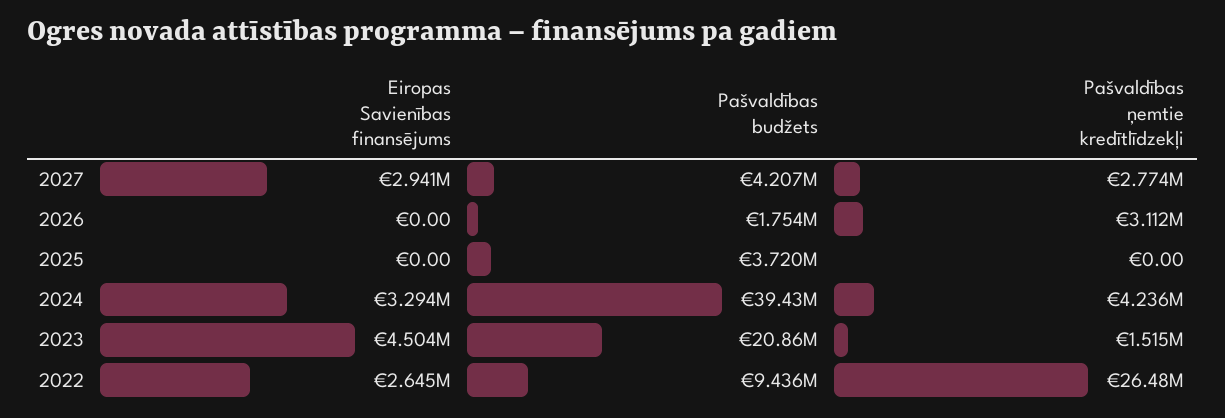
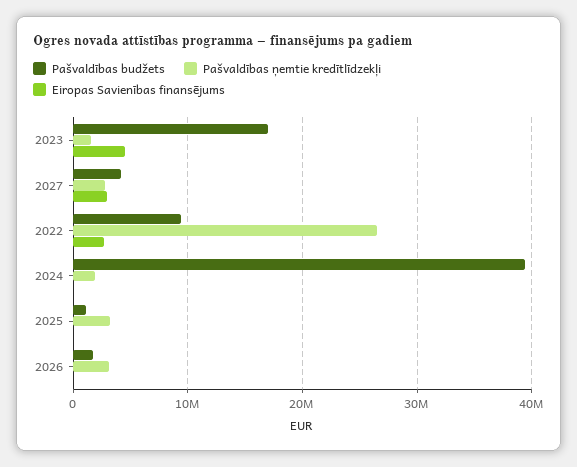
Pašvaldības budžets, 2025: 3720000 -> 1000000
Pašvaldības ņemtie kredītlīdzekļi, 2025: 0 -> 3000000
Eiropas Savienības finansējums, 2024: 3294000 -> 0
Pašvaldības ņemtie kredītlīdzekļi, 2024: 4236000 -> 2000000
Pašvaldības budžets, 2023: 20860000 -> 17000000

